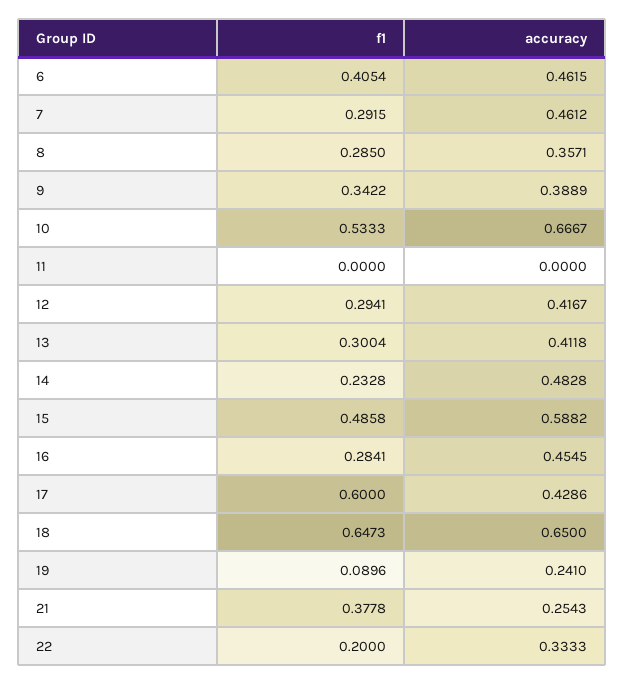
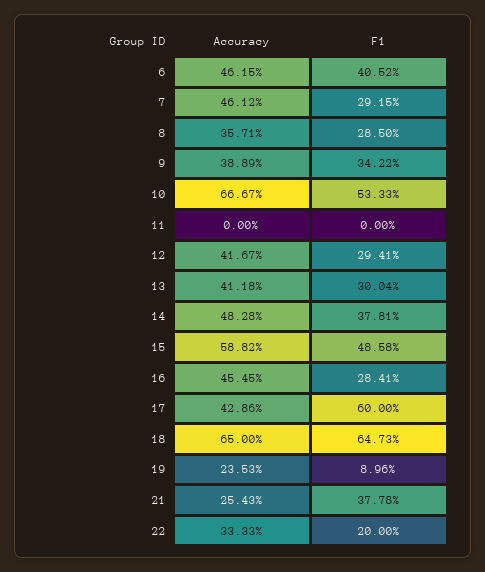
f1, 6: 0.4054 -> 0.4052
f1, 14: 0.2328 -> 0.3781
accuracy, 19: 0.241 -> 0.2353

